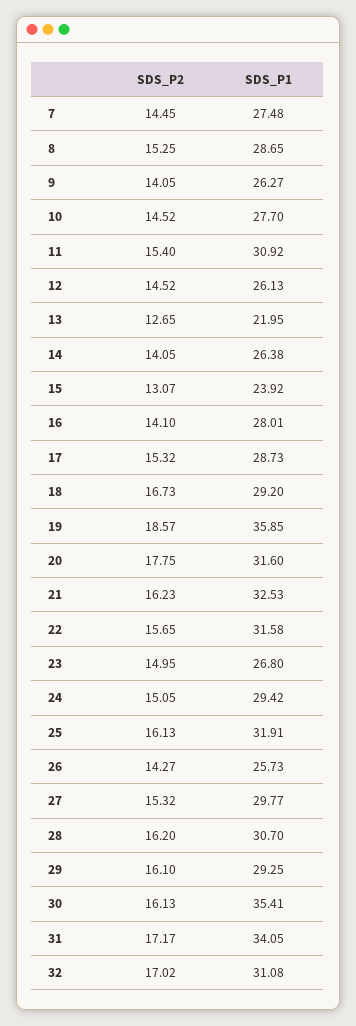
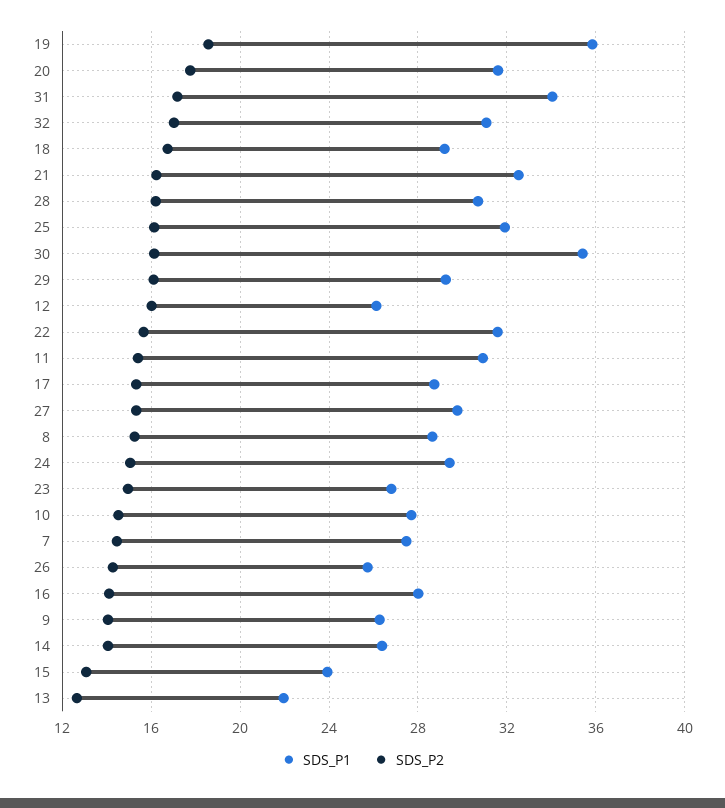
SDS_P2, 12: 14.52 -> 16

